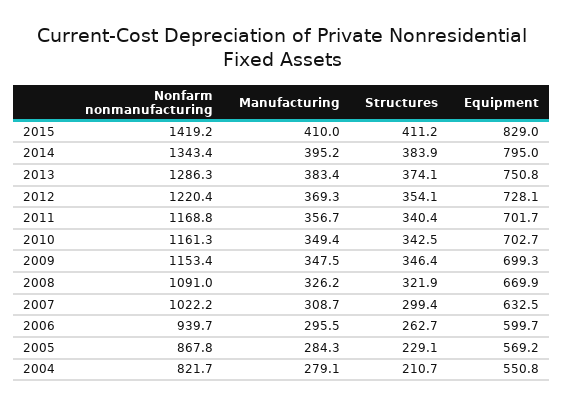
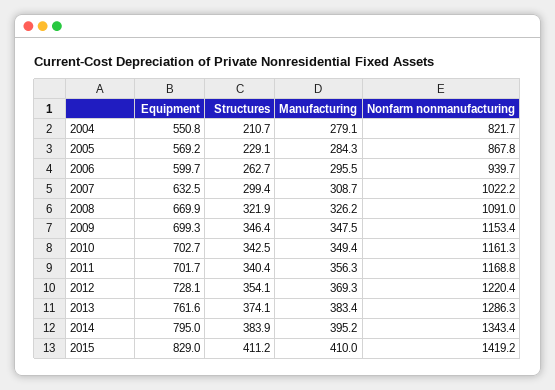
Equipment, 2013: 750.8 -> 761.6
Manufacturing, 2011: 356.7 -> 356.3

